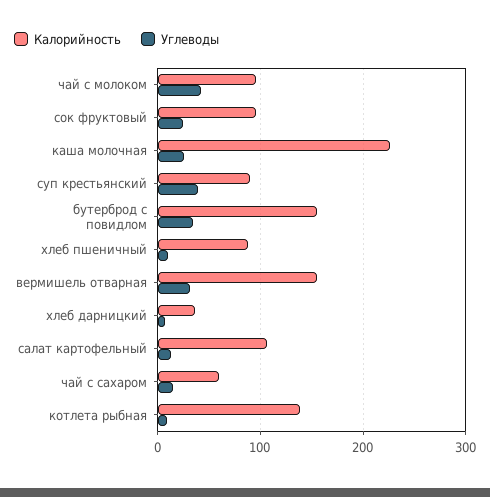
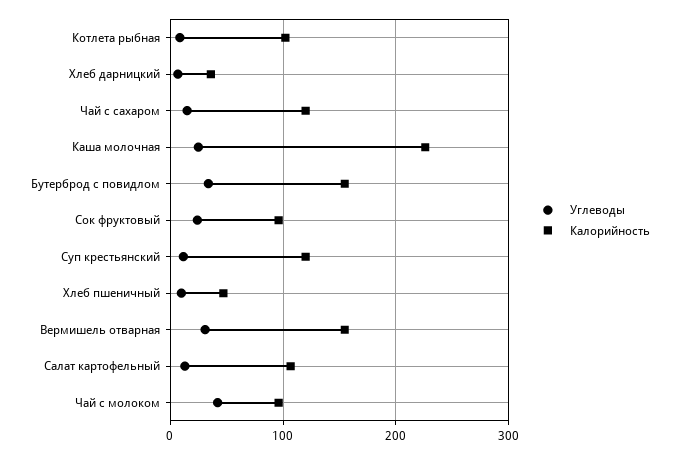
Калорийность, суп крестьянский: 90 -> 120
Углеводы, суп крестьянский: 40 -> 10
Калорийность, хлеб пшеничный: 90 -> 50
Калорийность, чай с сахаром: 60 -> 120
Калорийность, котлета рыбная: 140 -> 100

